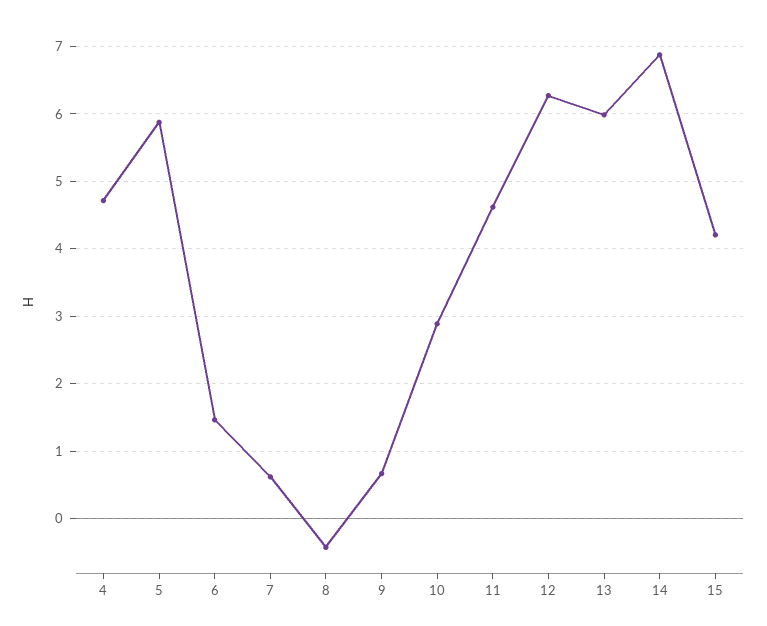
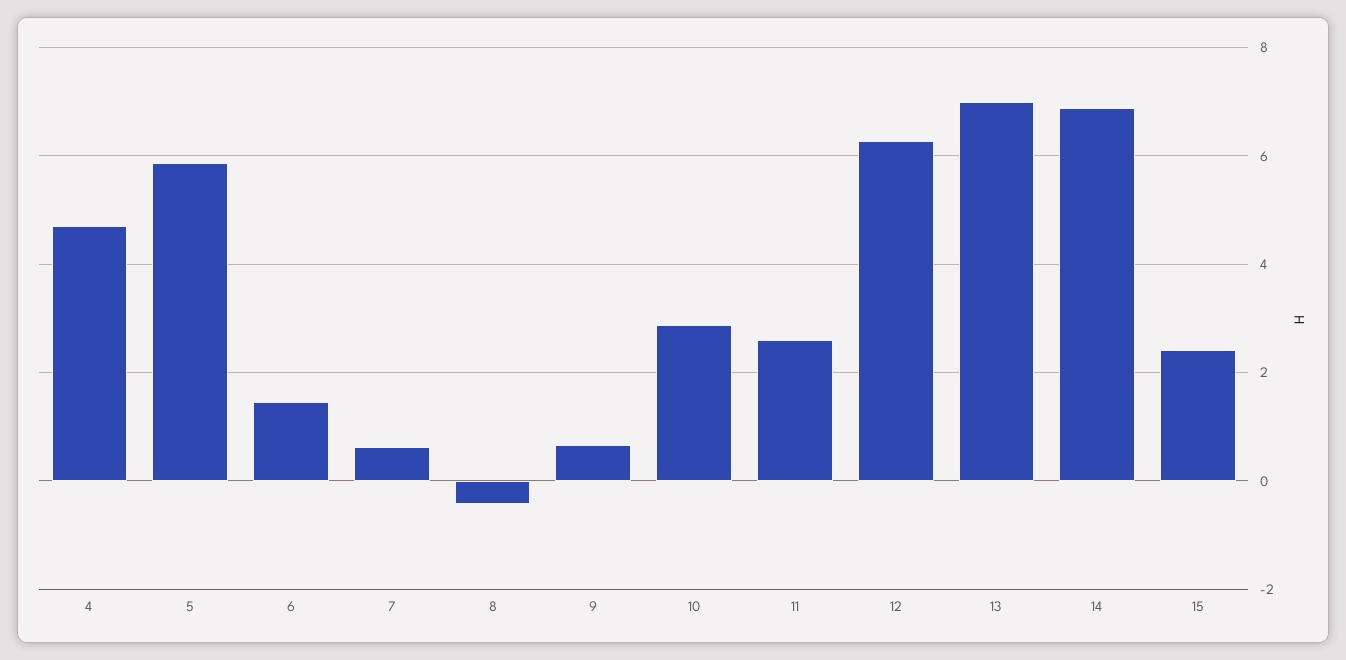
11: 4.6 -> 2.6
13: 6 -> 7
15: 4.2 -> 2.4

